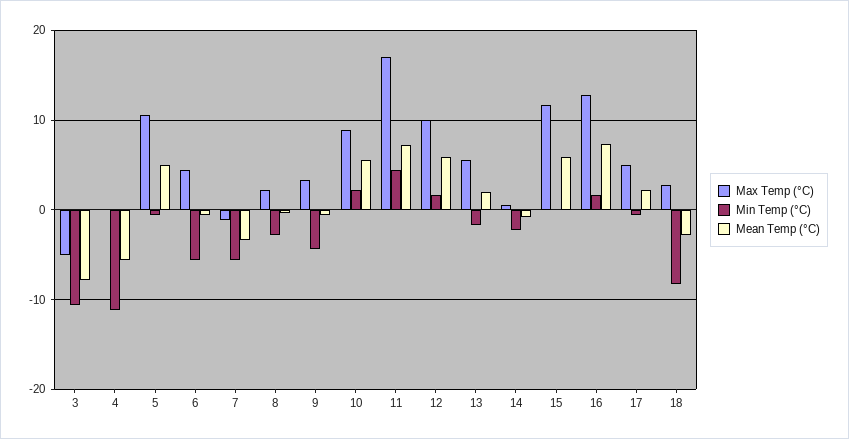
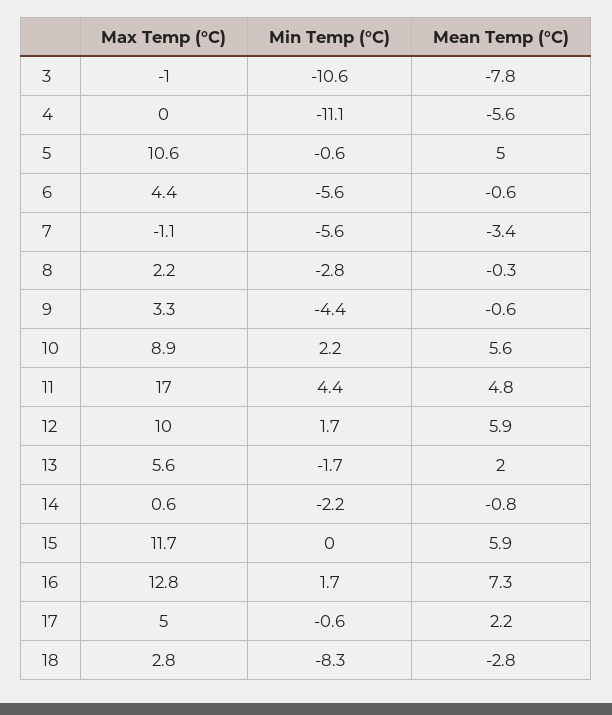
Max Temp (°C), 3: -5 -> -1
Mean Temp (°C), 11: 7 -> 4.8

